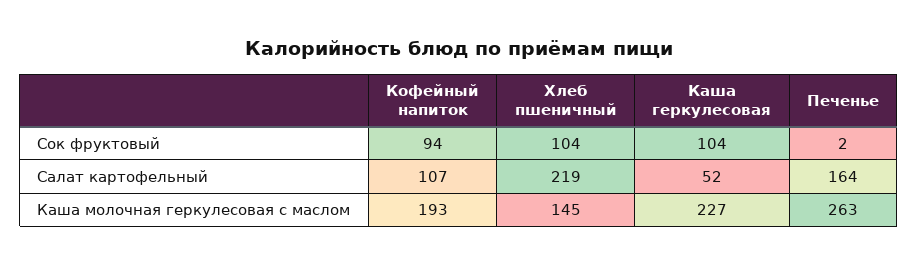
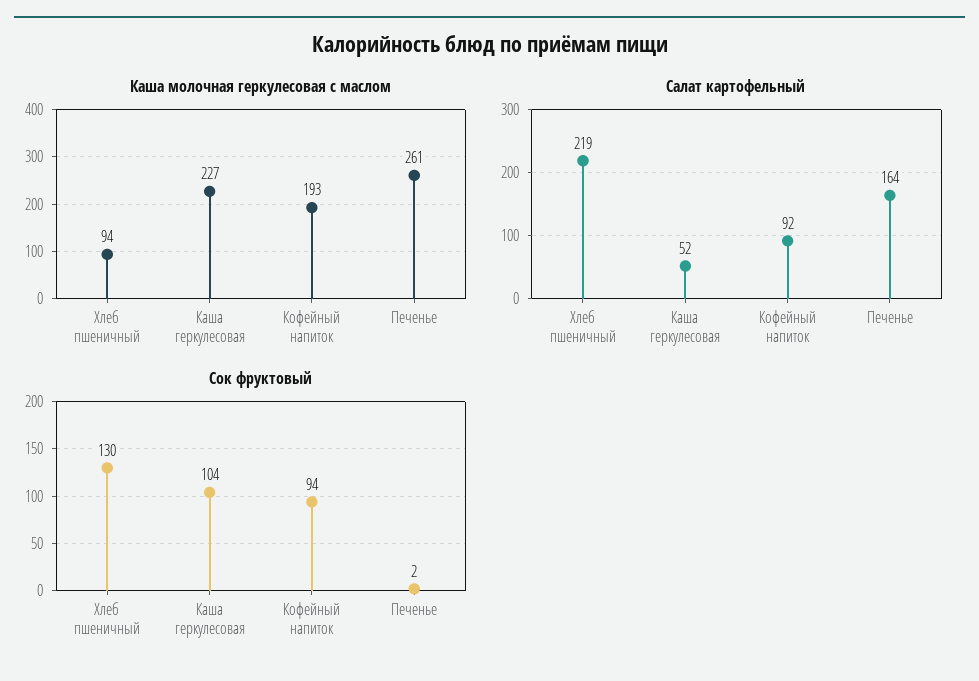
Сок фруктовый, Хлеб пшеничный: 104 -> 130
Салат картофельный, Кофейный напиток: 107 -> 92
Каша молочная геркулесовая с маслом, Хлеб пшеничный: 145 -> 94
Каша молочная геркулесовая с маслом, Печенье: 263 -> 261

